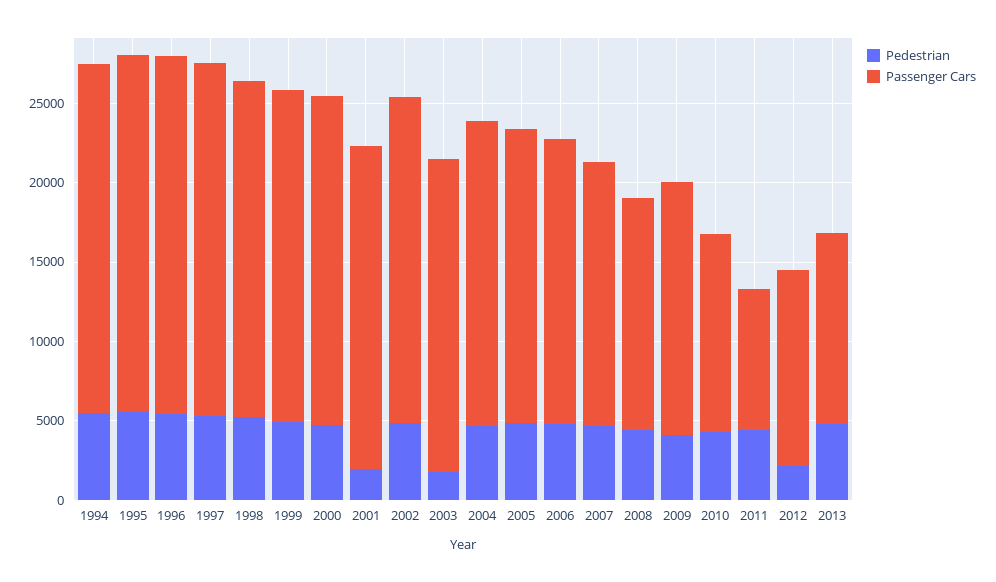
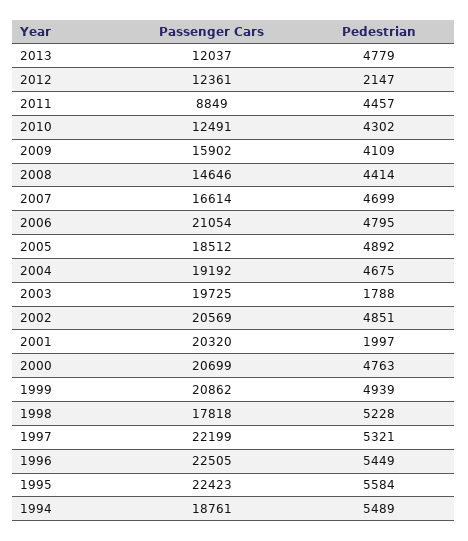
Passenger Cars, 1994: 22000 -> 18761
Passenger Cars, 1998: 21000 -> 17818
Passenger Cars, 2006: 18000 -> 21054

